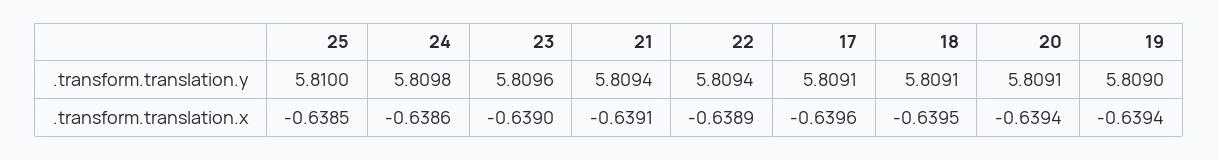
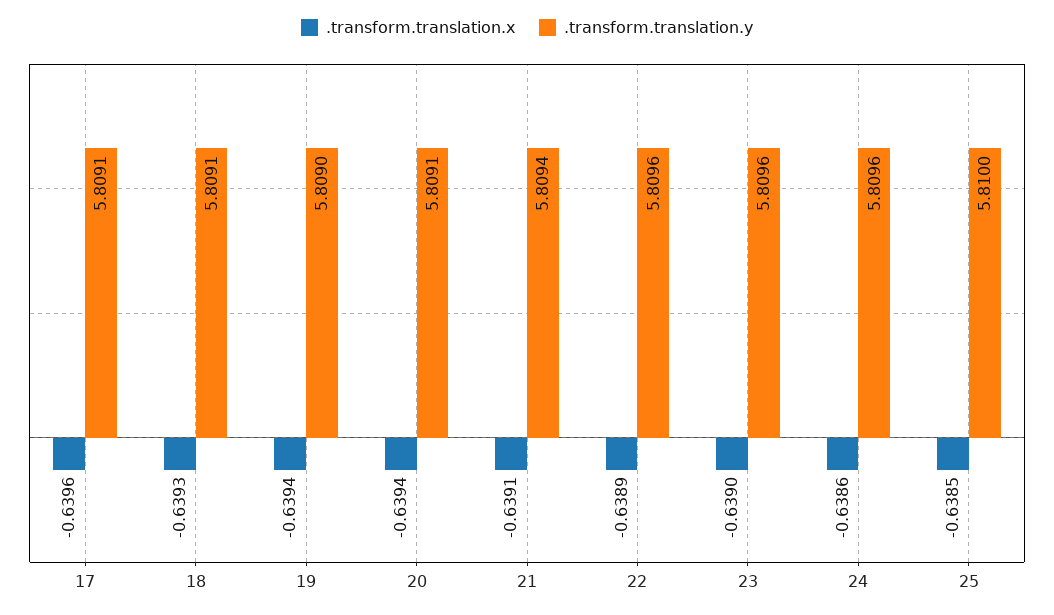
.transform.translation.y, 24: 5.8098 -> 5.8096
.transform.translation.y, 22: 5.8094 -> 5.8096
.transform.translation.x, 18: -0.6395 -> -0.6393

